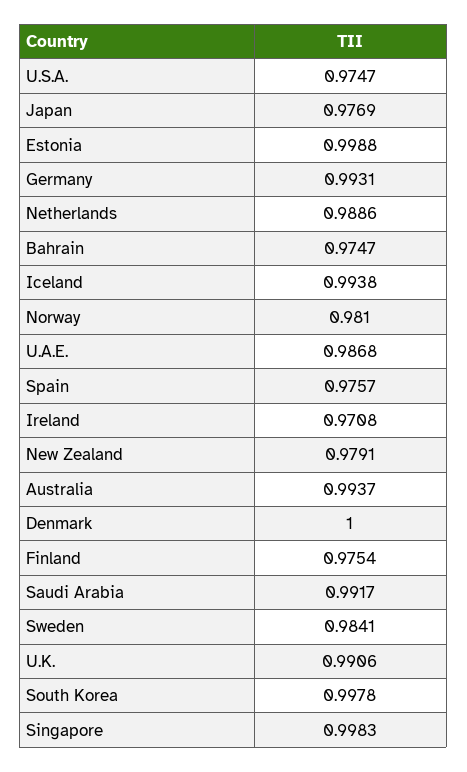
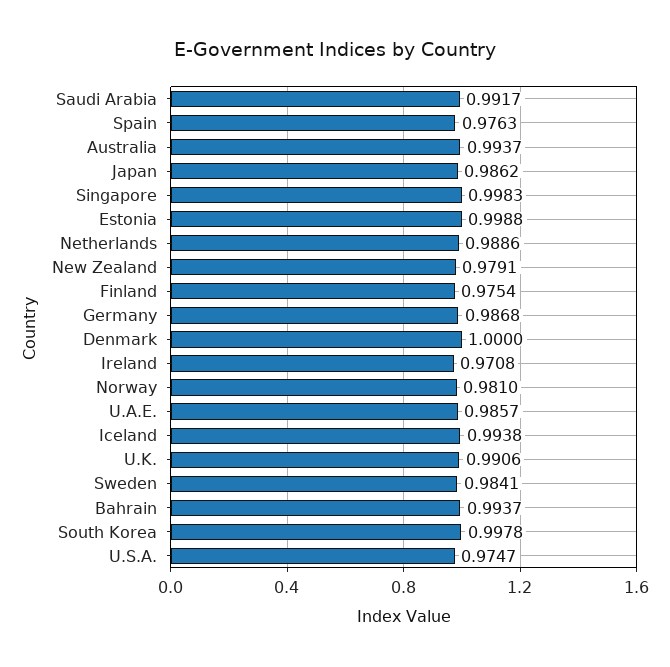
Japan: 0.9769 -> 0.9862
Germany: 0.9931 -> 0.9868
Bahrain: 0.9747 -> 0.9937
U.A.E.: 0.9868 -> 0.9857
Spain: 0.9757 -> 0.9763

